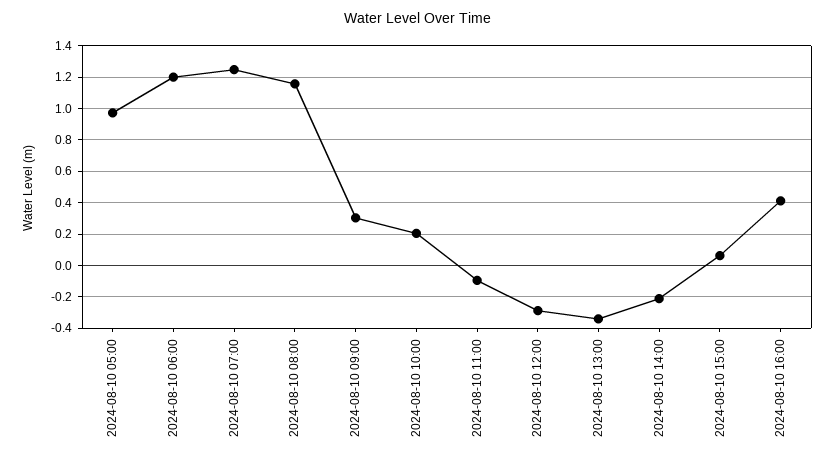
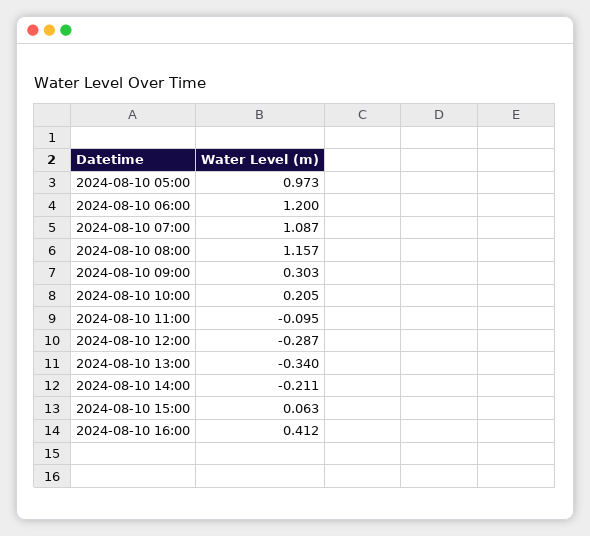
2024-08-10 07:00: 1.25 -> 1.087

